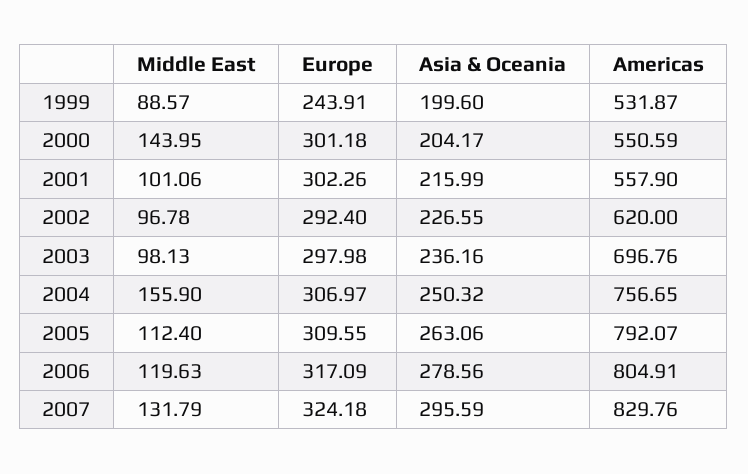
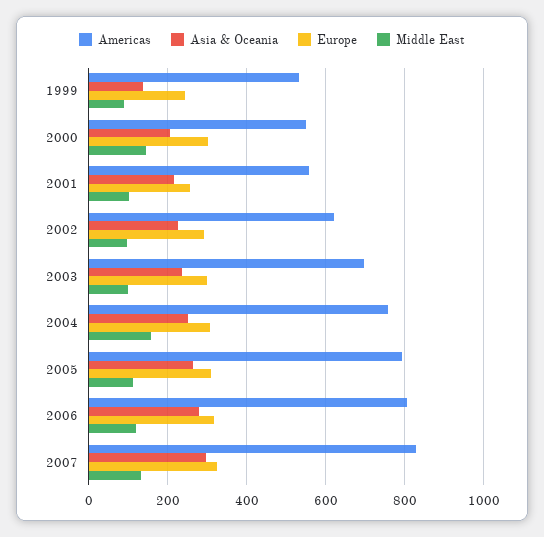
Asia & Oceania, 1999: 199.6 -> 140
Europe, 2001: 302.26 -> 260

